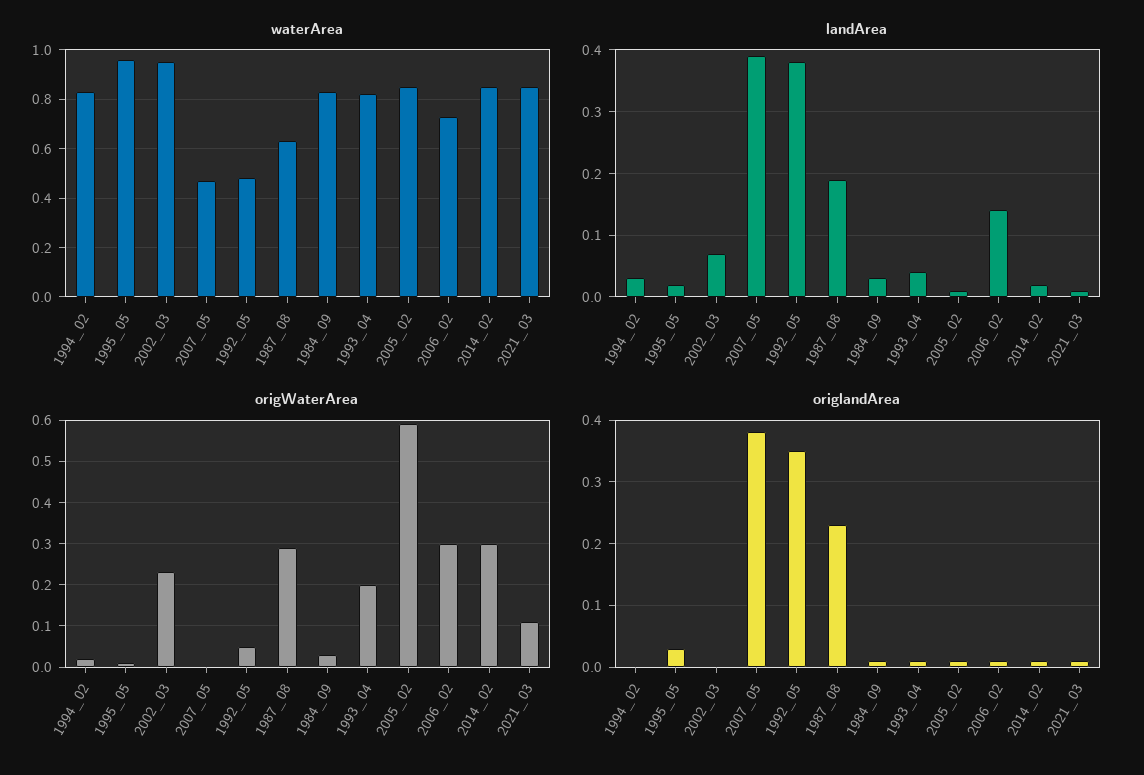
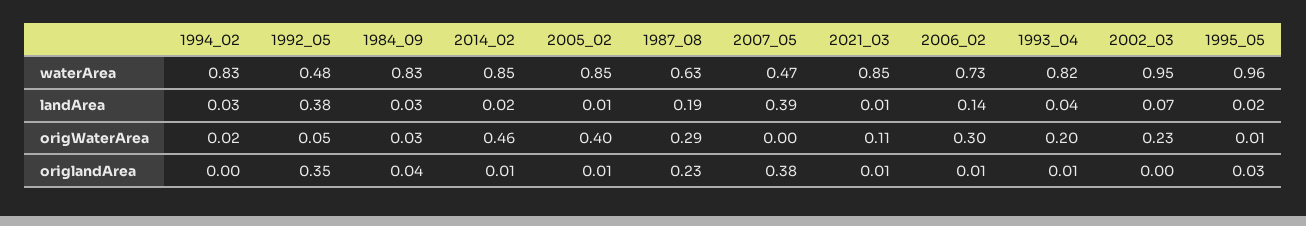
origWaterArea, 2005_02: 0.6 -> 0.4
origWaterArea, 2014_02: 0.3 -> 0.46
origlandArea, 1984_09: 0.01 -> 0.04

